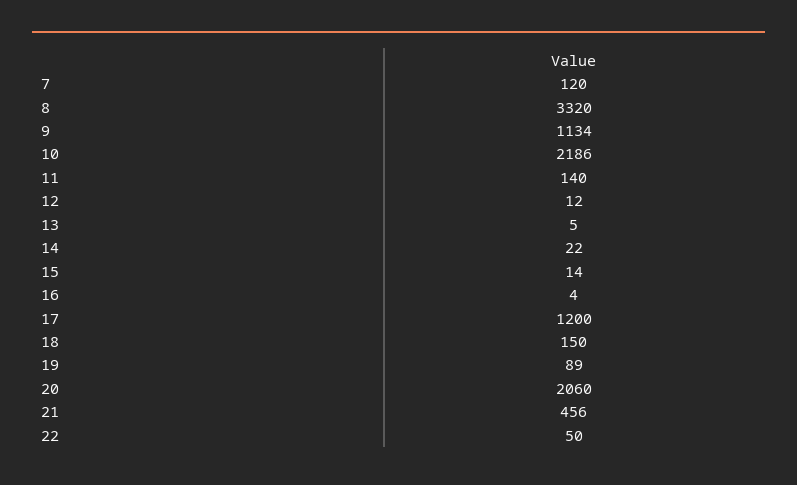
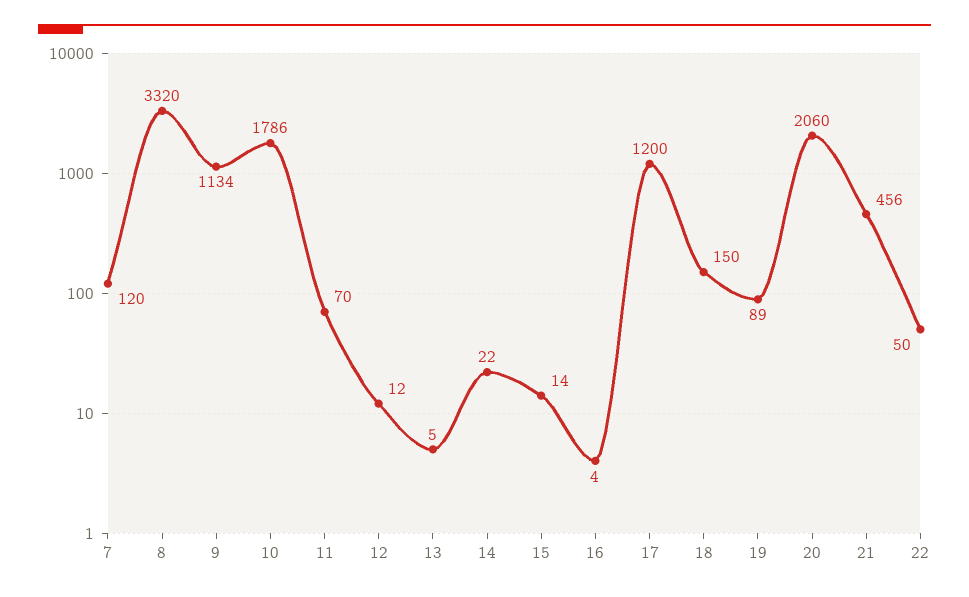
10: 2186 -> 1786
11: 140 -> 70

